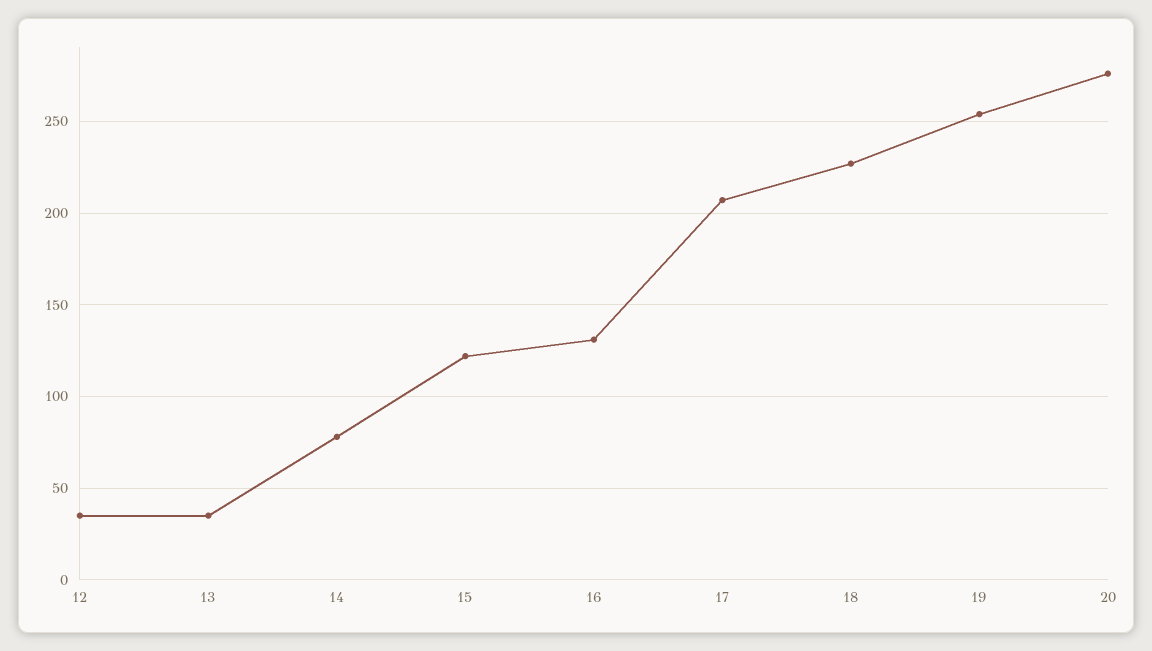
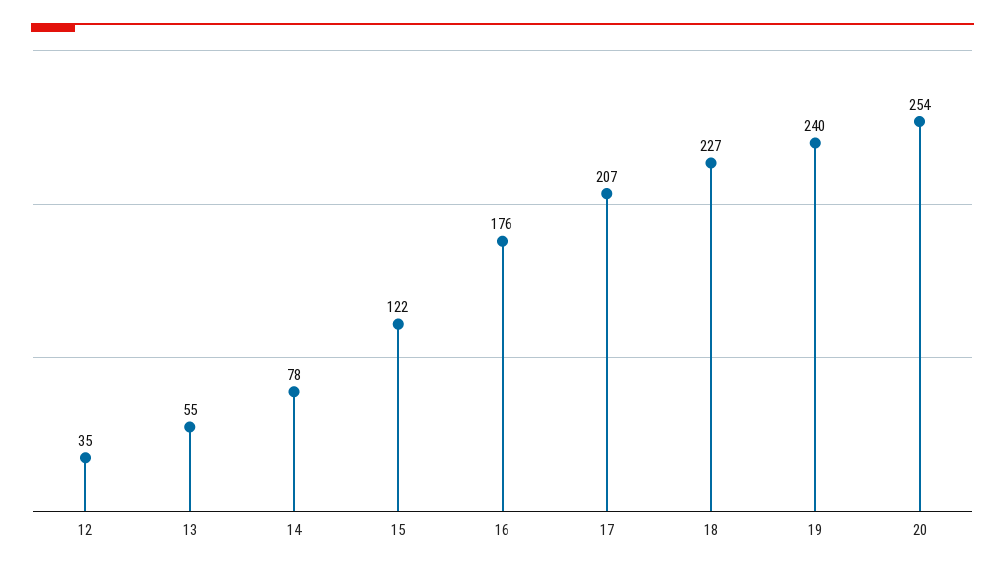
13: 35 -> 55
16: 130 -> 176
19: 255 -> 240
20: 275 -> 254

